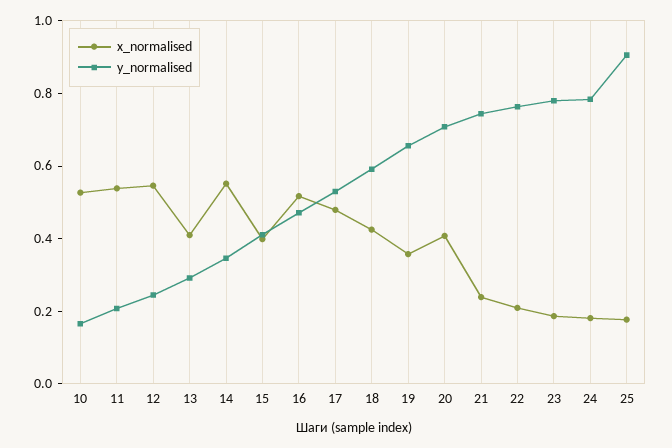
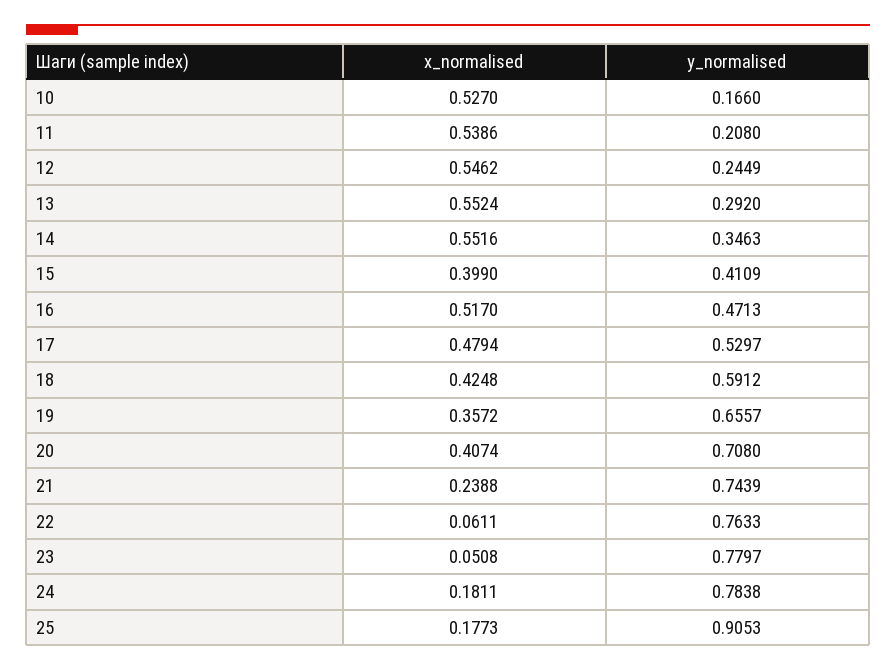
x_normalised, 13: 0.4 -> 0.5524
x_normalised, 22: 0.2 -> 0.0611
x_normalised, 23: 0.2 -> 0.0508

